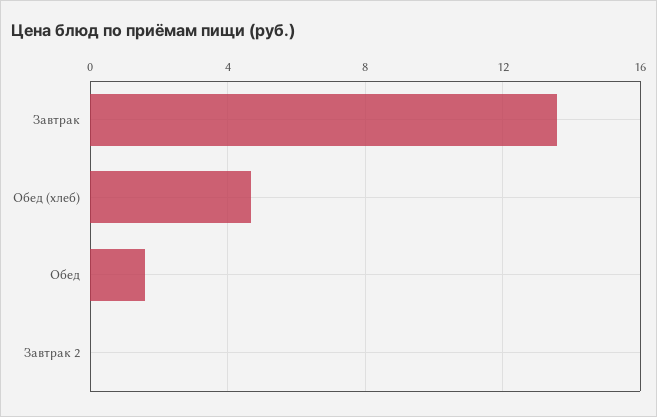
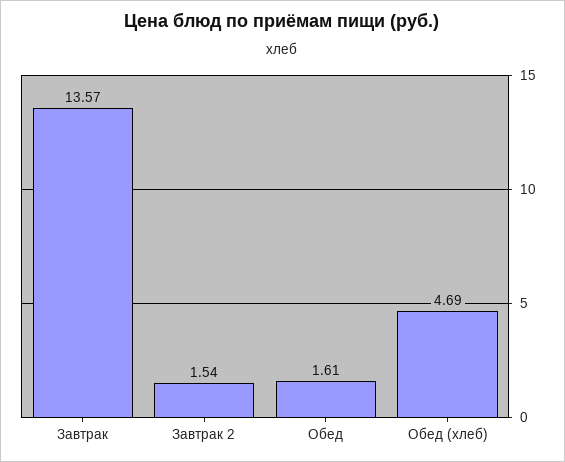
Завтрак 2: 0 -> 1.54

